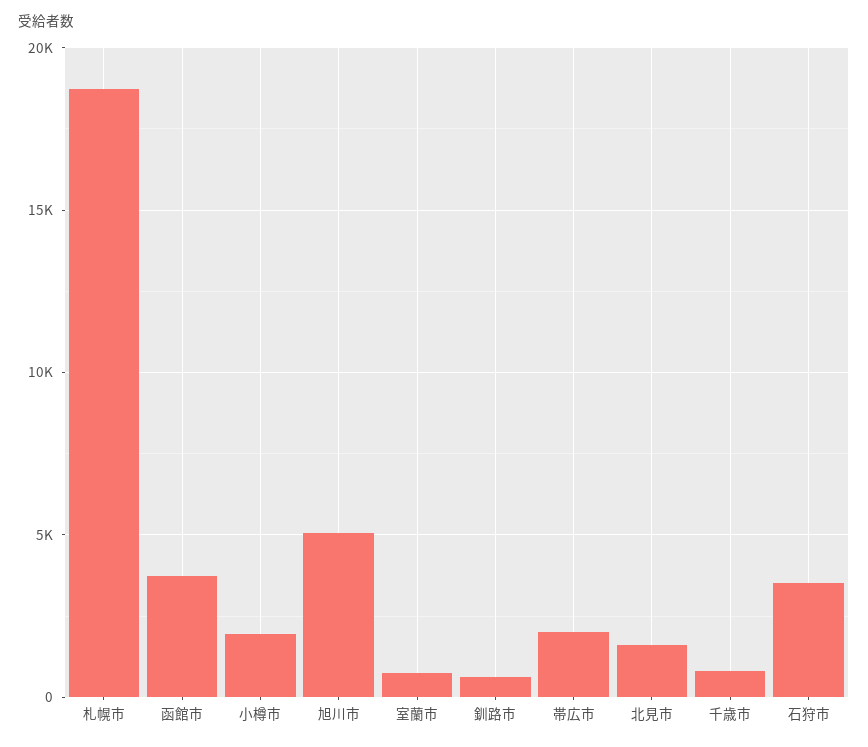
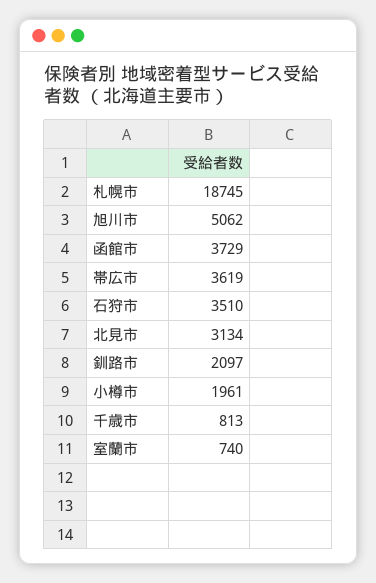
釧路市: 500 -> 2097
帯広市: 2000 -> 3619
北見市: 1500 -> 3134

